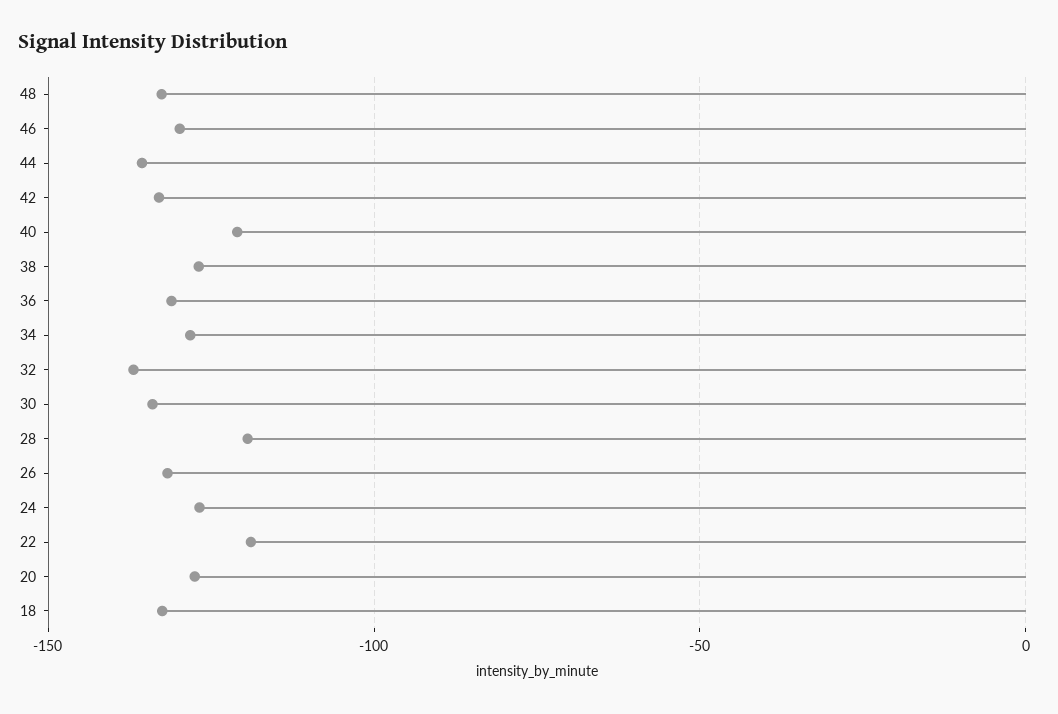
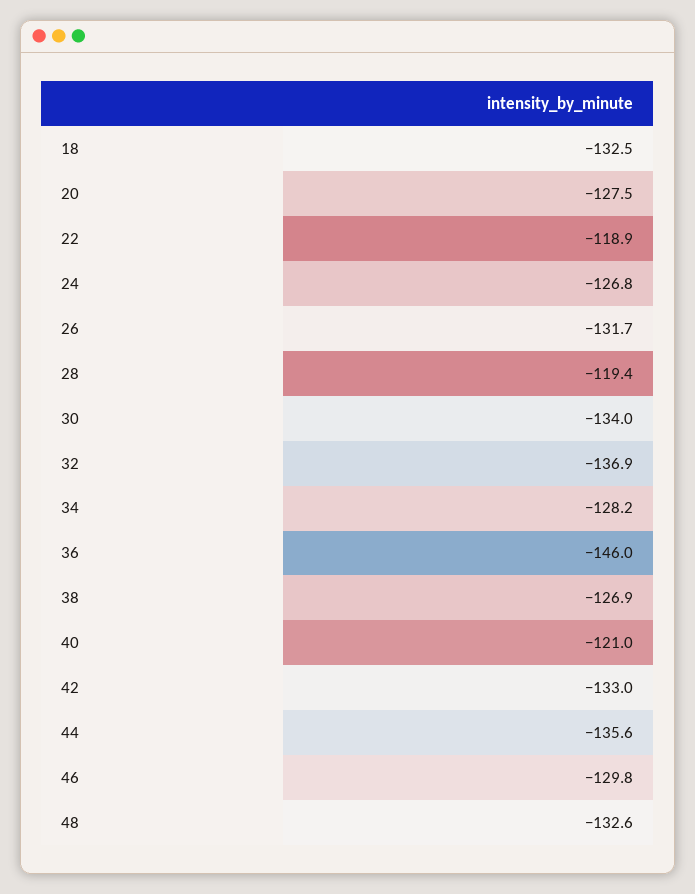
36: -130 -> -146

